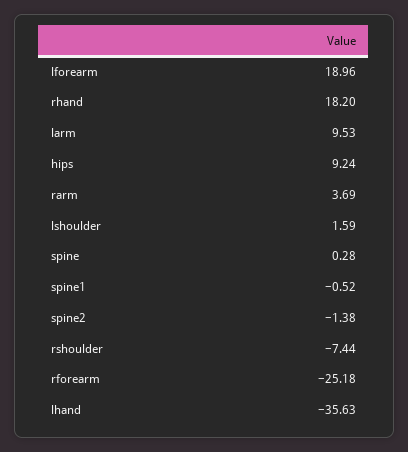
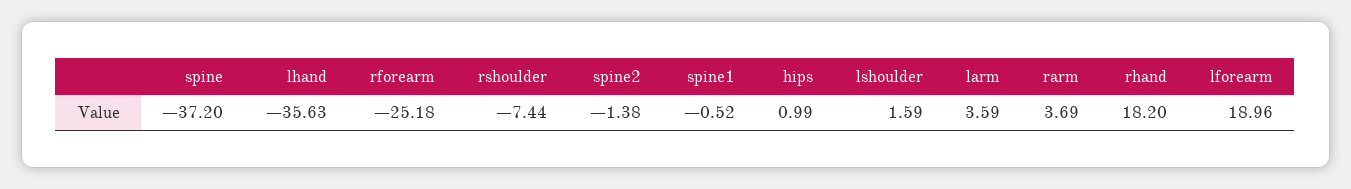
larm: 9.53 -> 3.59
hips: 9.24 -> 0.99
spine: 0.28 -> -37.2

